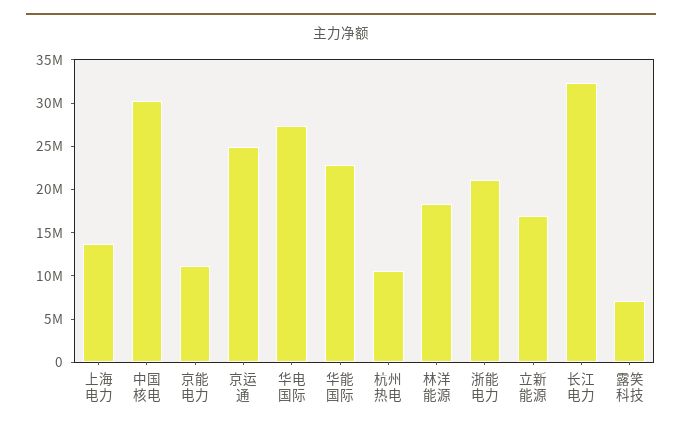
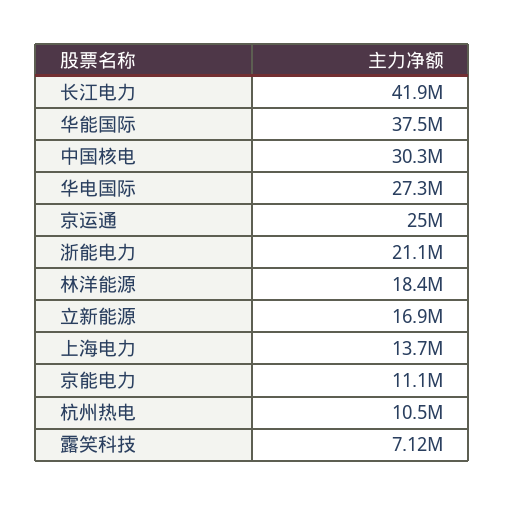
华能国际: 23000000 -> 37500000
长江电力: 32000000 -> 41900000

